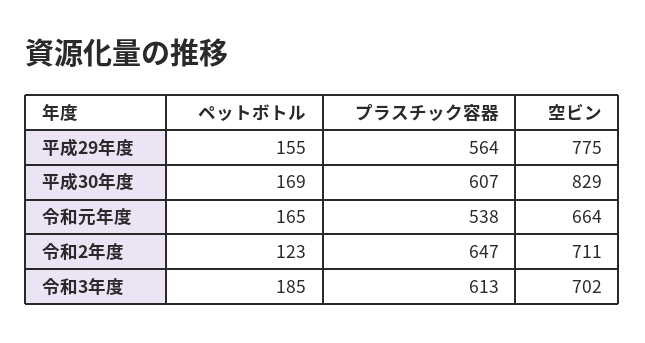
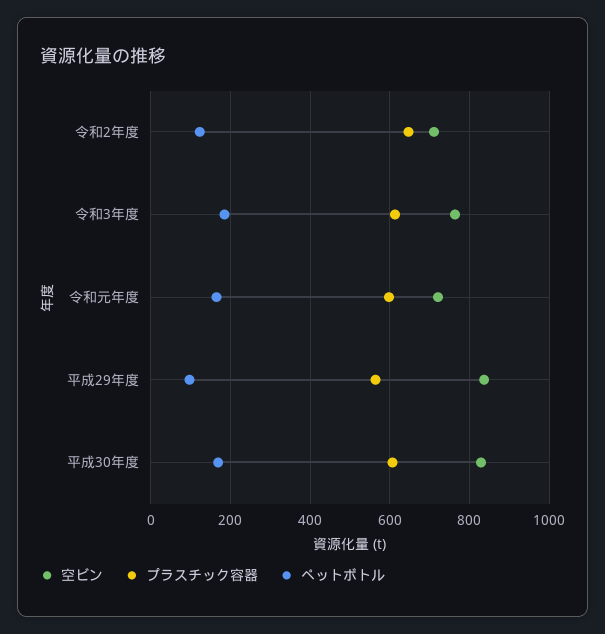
ペットボトル, 平成29年度: 155 -> 100
空ビン, 平成29年度: 775 -> 840
プラスチック容器, 令和元年度: 538 -> 600
空ビン, 令和元年度: 664 -> 720
空ビン, 令和3年度: 702 -> 760

